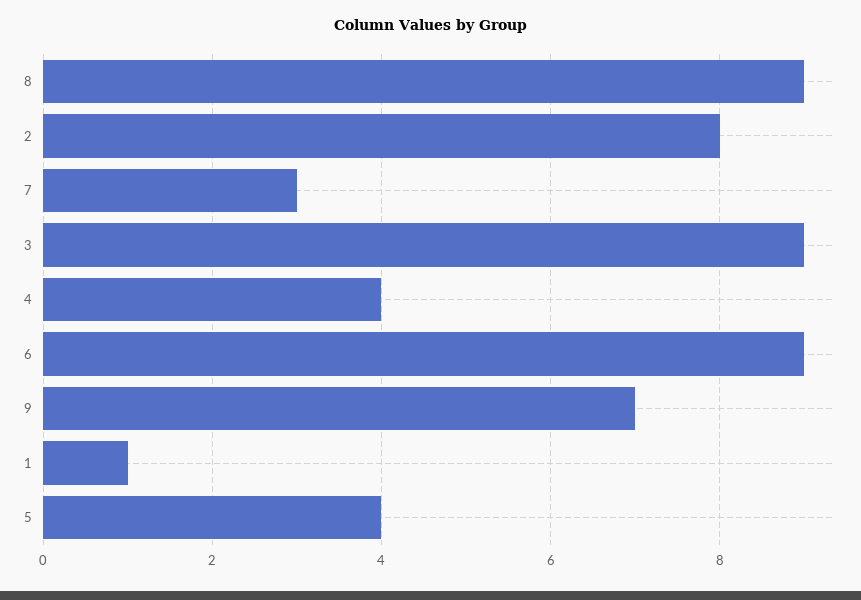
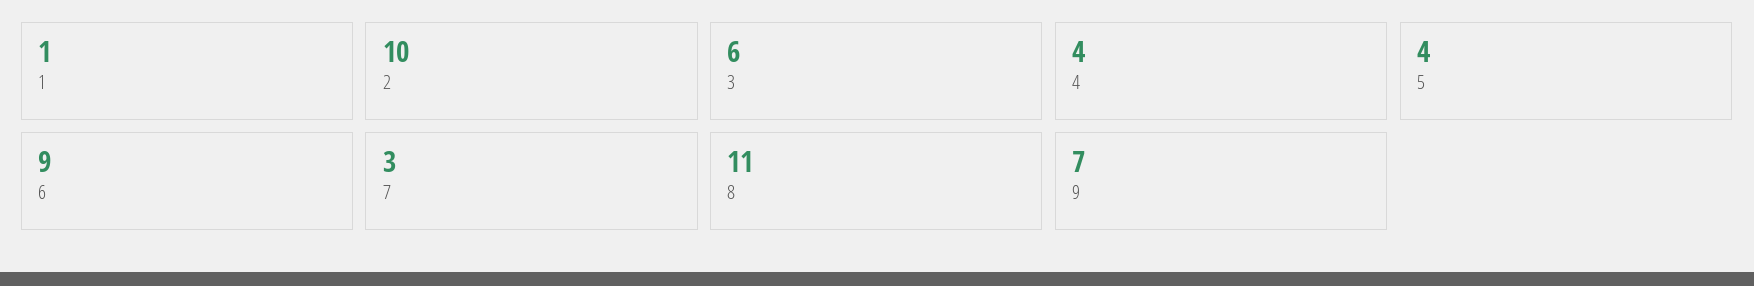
8: 9 -> 11
2: 8 -> 10
3: 9 -> 6

